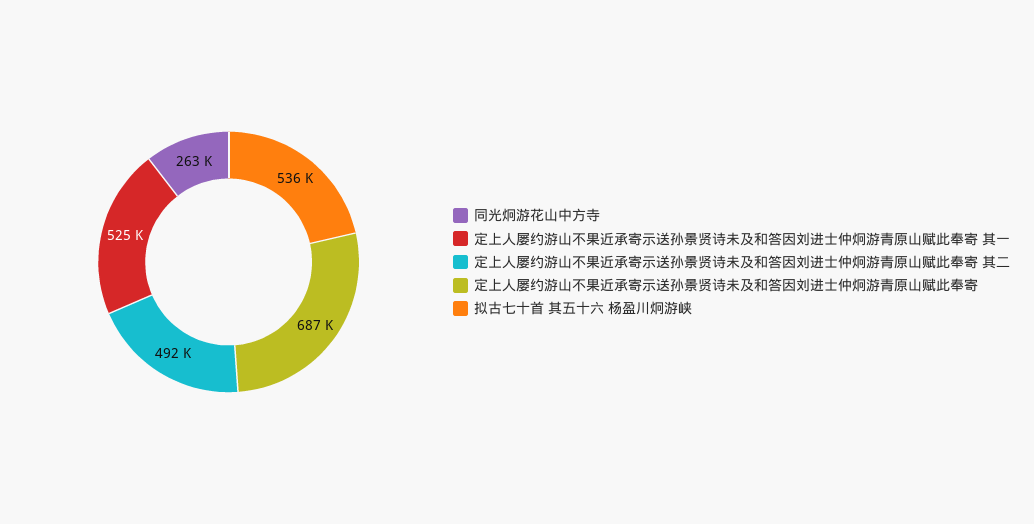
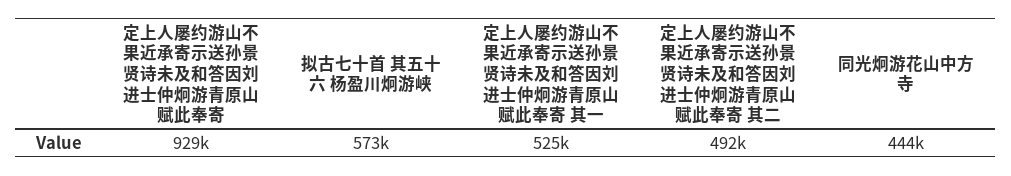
同光炯游花山中方寺: 263000 -> 444000
定上人屡约游山不果近承寄示送孙景贤诗未及和答因刘进士仲炯游青原山赋此奉寄: 687000 -> 929000
拟古七十首 其五十六 杨盈川炯游峡: 536000 -> 573000

